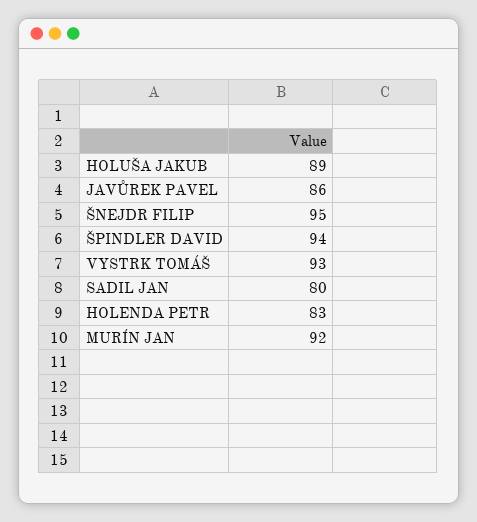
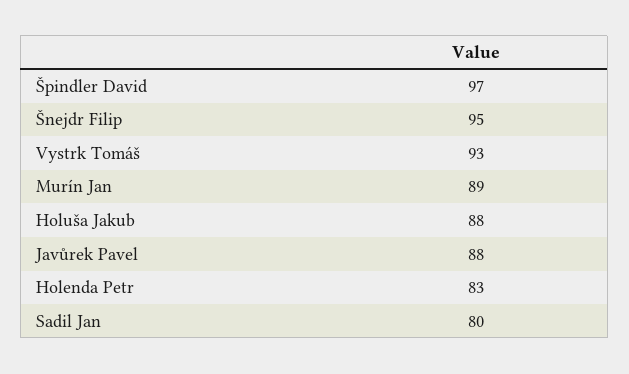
HOLUŠA JAKUB: 89 -> 88
JAVŮREK PAVEL: 86 -> 88
ŠPINDLER DAVID: 94 -> 97
MURÍN JAN: 92 -> 89

